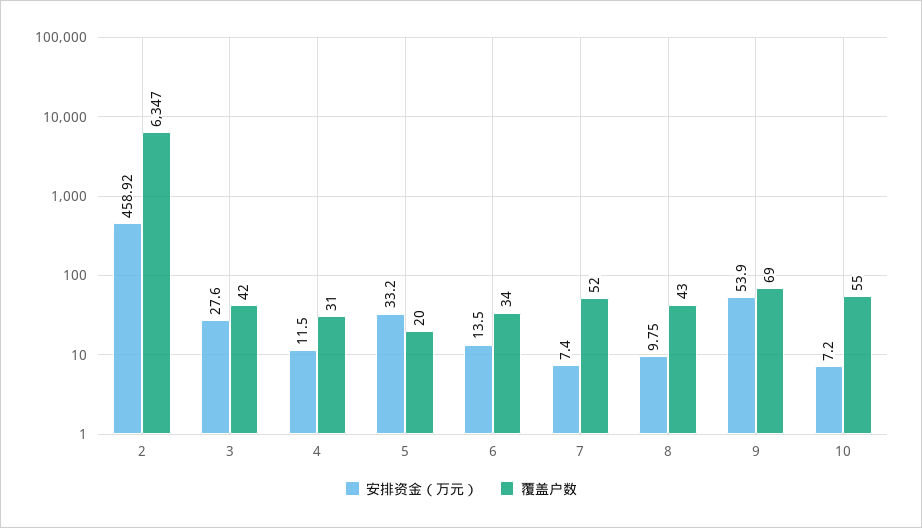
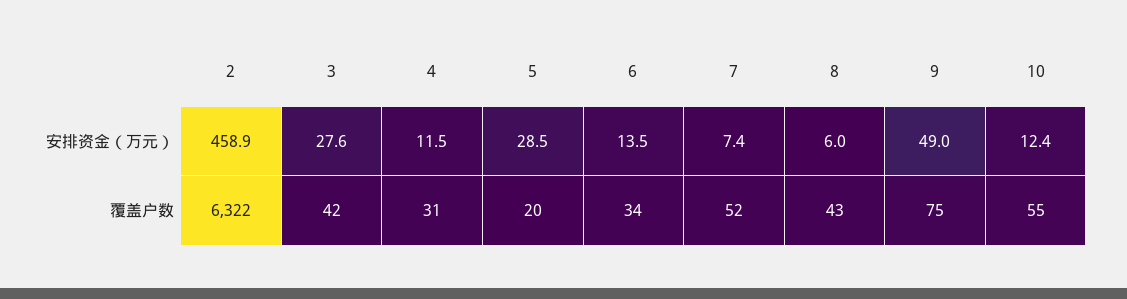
覆盖户数, 2: 6347 -> 6322
安排资金（万元）, 5: 33.2 -> 28.5
安排资金（万元）, 8: 9.75 -> 6
安排资金（万元）, 9: 53.9 -> 49
覆盖户数, 9: 69 -> 75
安排资金（万元）, 10: 7.2 -> 12.4

